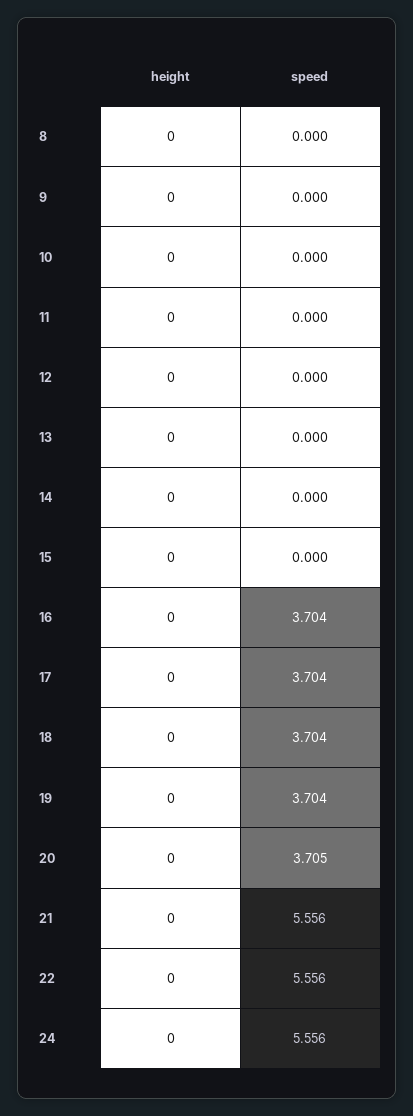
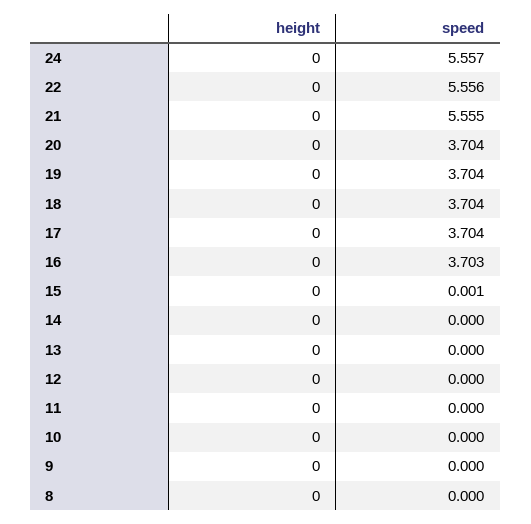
speed, 15: 0 -> 0.001
speed, 16: 3.704 -> 3.703
speed, 20: 3.705 -> 3.704
speed, 21: 5.556 -> 5.555
speed, 24: 5.556 -> 5.557

